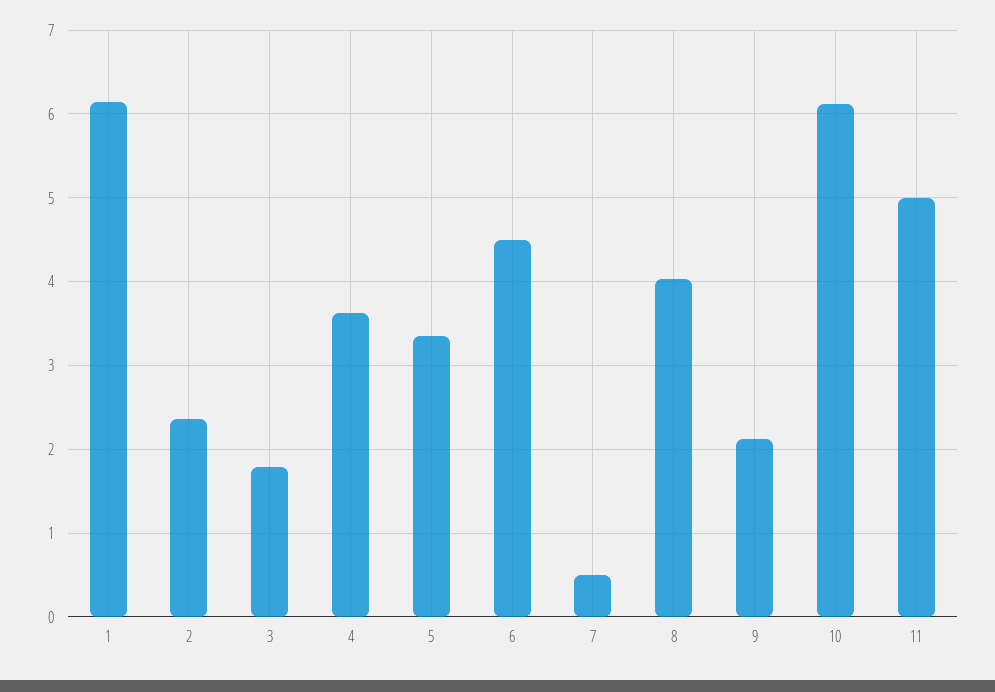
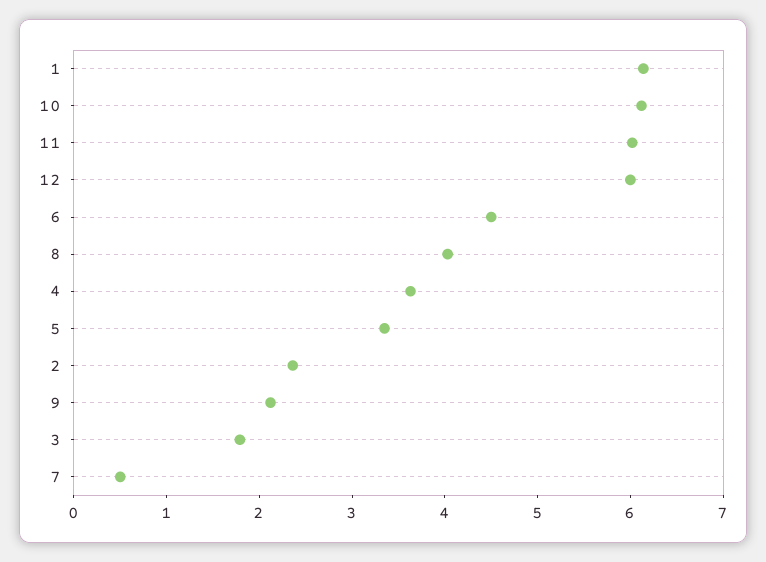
11: 5 -> 6
12: none -> 6

